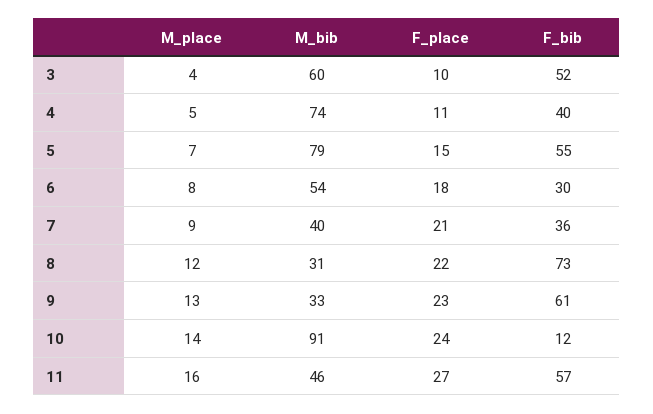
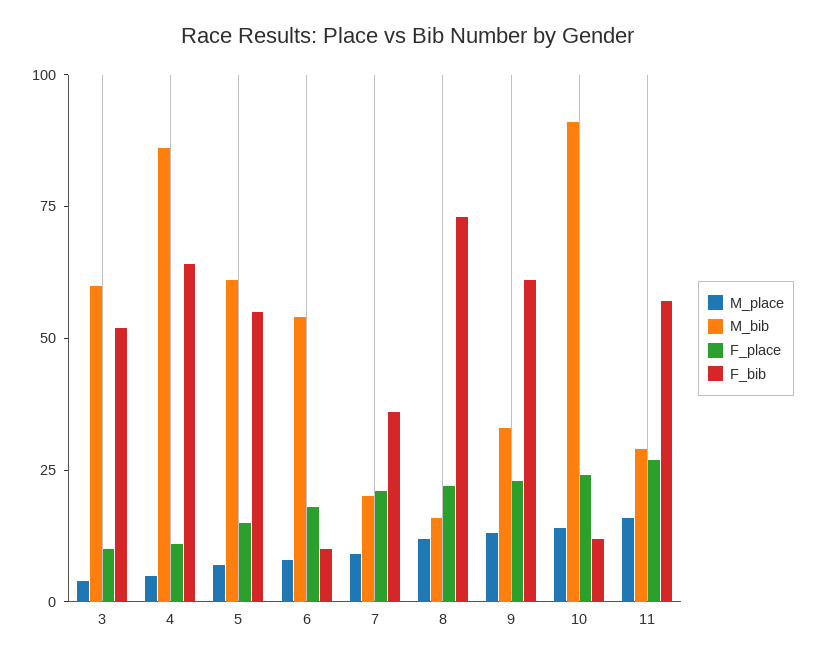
M_bib, 4: 74 -> 85
F_bib, 4: 40 -> 65
M_bib, 5: 79 -> 60
F_bib, 6: 30 -> 10
M_bib, 7: 40 -> 20
M_bib, 8: 31 -> 15
M_bib, 11: 46 -> 30

